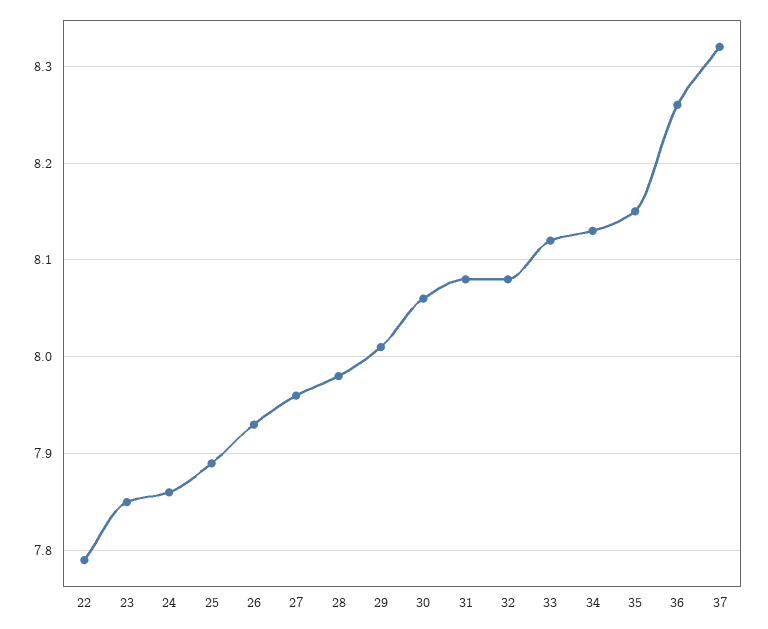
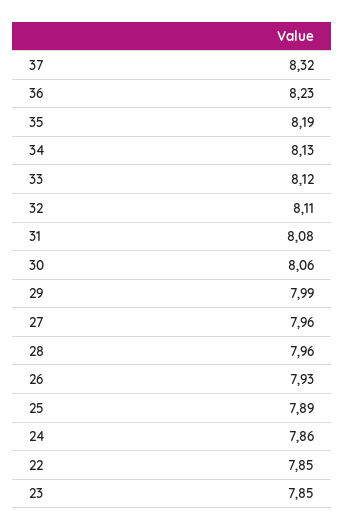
22: 7.79 -> 7.85
28: 7.98 -> 7.96
29: 8.01 -> 7.99
32: 8.08 -> 8.11
35: 8.15 -> 8.19
36: 8.26 -> 8.23

